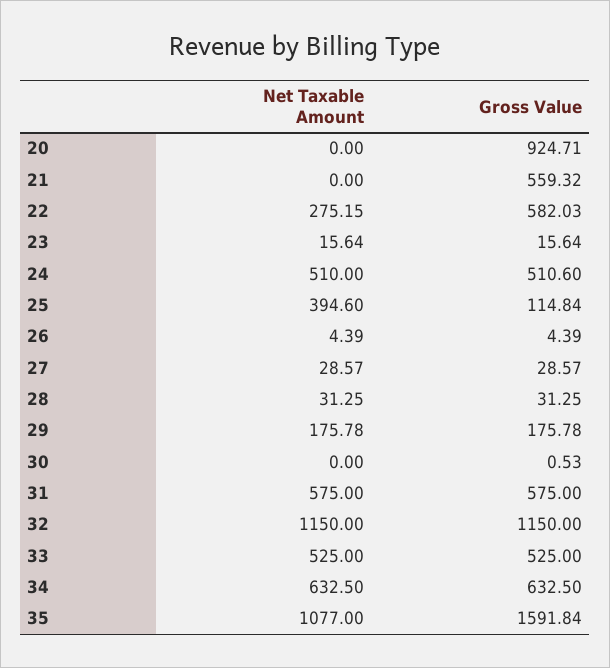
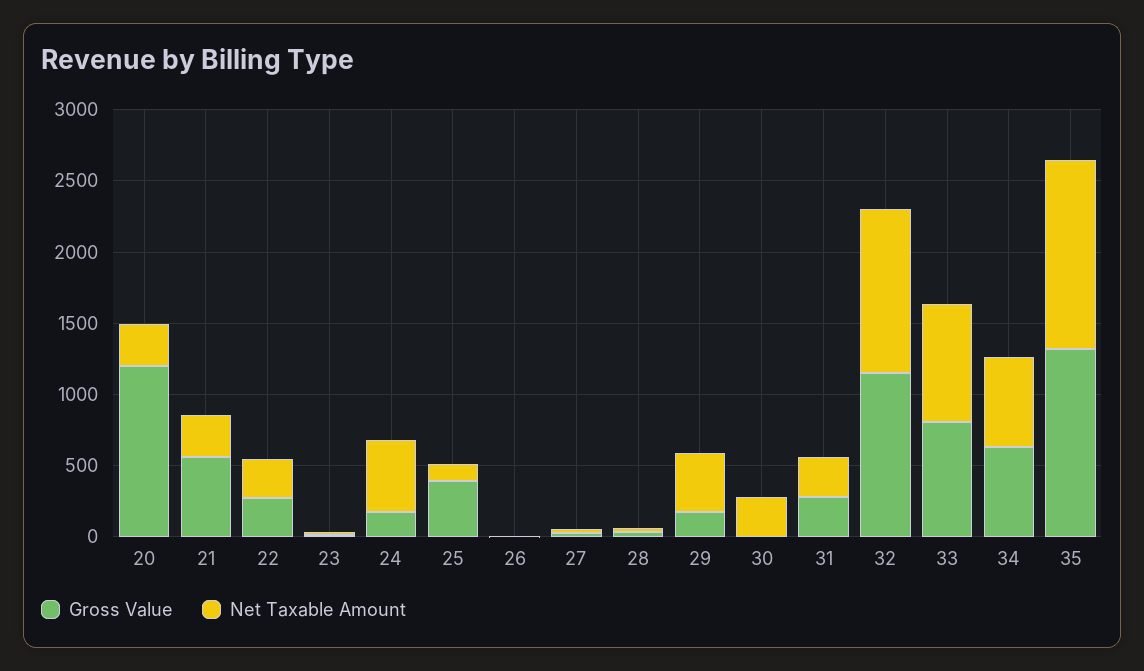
Net Taxable Amount, 20: 0 -> 300
Gross Value, 20: 924.71 -> 1200
Net Taxable Amount, 21: 0 -> 300
Gross Value, 22: 582.03 -> 300
Gross Value, 24: 510.6 -> 200
Net Taxable Amount, 25: 394.6 -> 100
Gross Value, 25: 114.84 -> 400
Net Taxable Amount, 29: 175.78 -> 400
Net Taxable Amount, 30: 0 -> 300
Net Taxable Amount, 31: 575 -> 300
Gross Value, 31: 575 -> 300
Net Taxable Amount, 33: 525 -> 800
Gross Value, 33: 525 -> 800
Net Taxable Amount, 35: 1077 -> 1300
Gross Value, 35: 1591.84 -> 1300

